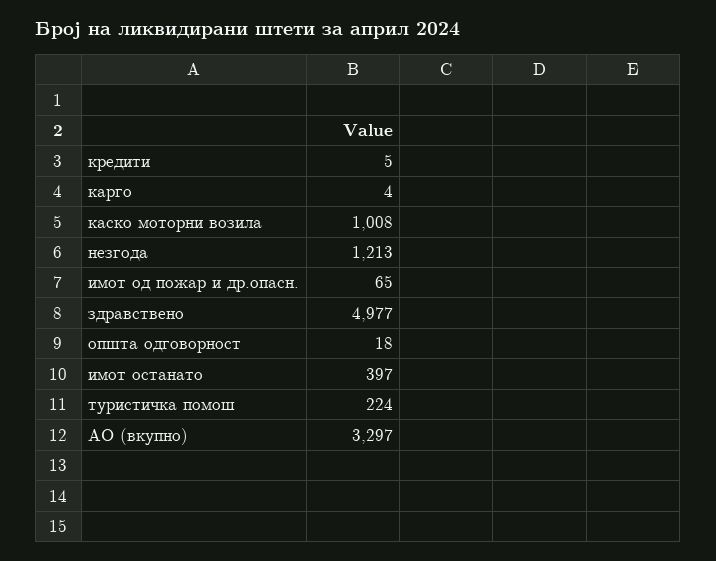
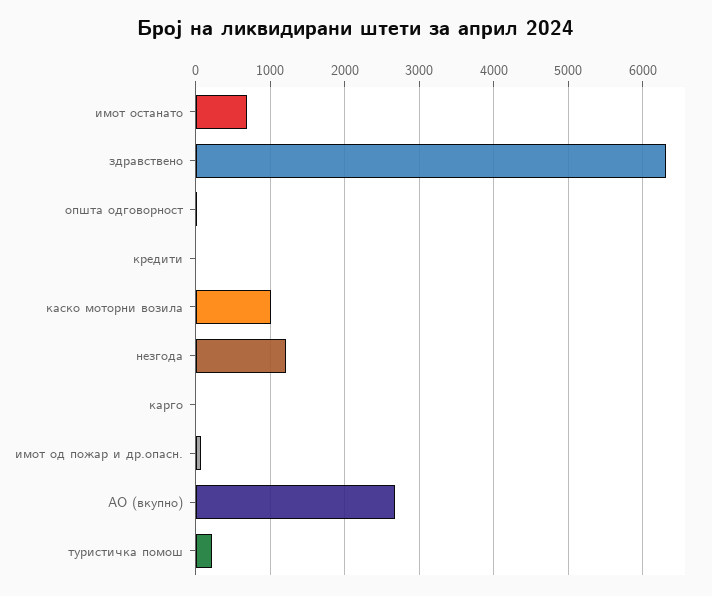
здравствено: 4977 -> 6300
имот останато: 397 -> 700
АО (вкупно): 3297 -> 2700

